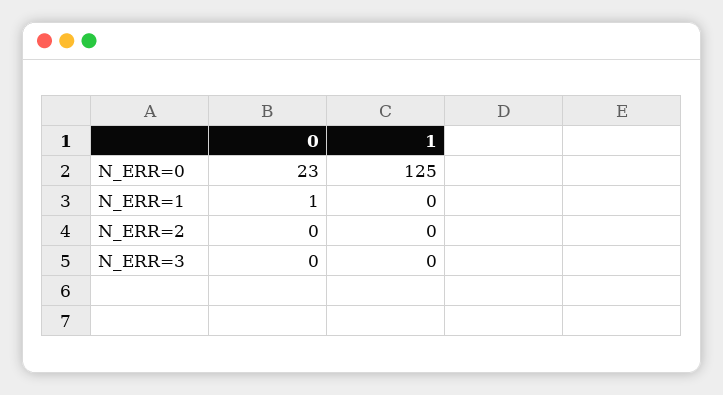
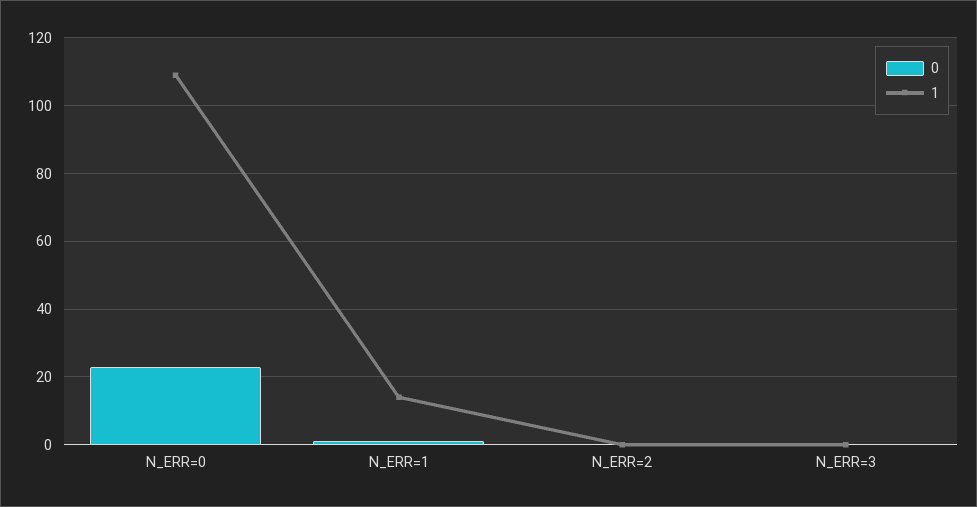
1, N_ERR=0: 125 -> 110
1, N_ERR=1: 0 -> 15

